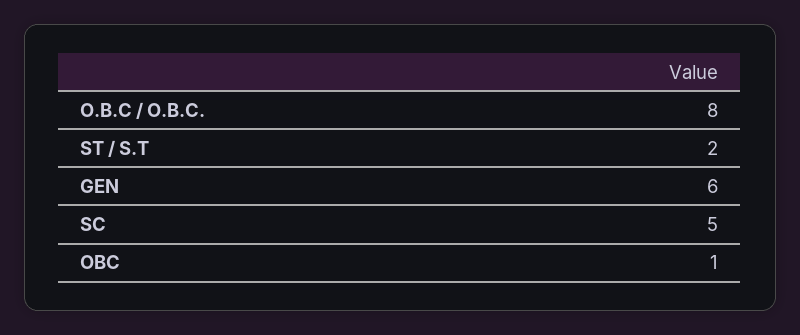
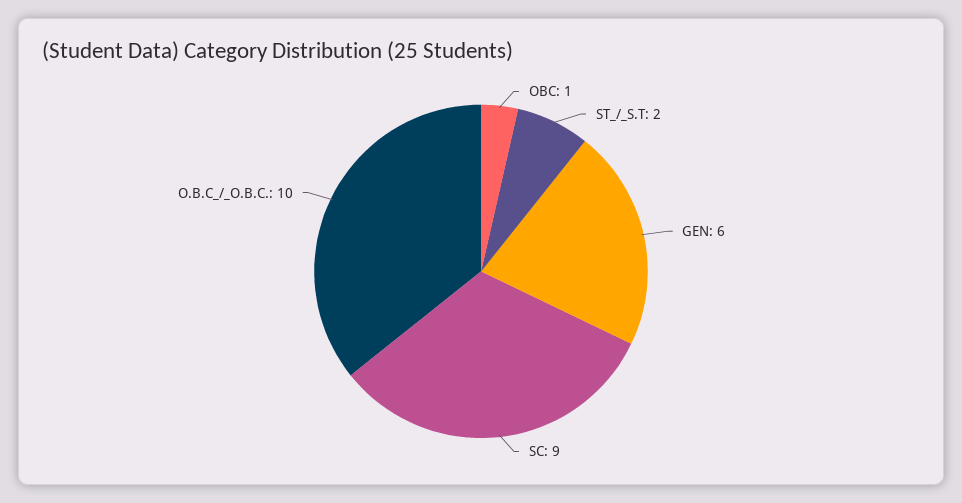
O.B.C / O.B.C.: 8 -> 10
SC: 5 -> 9

